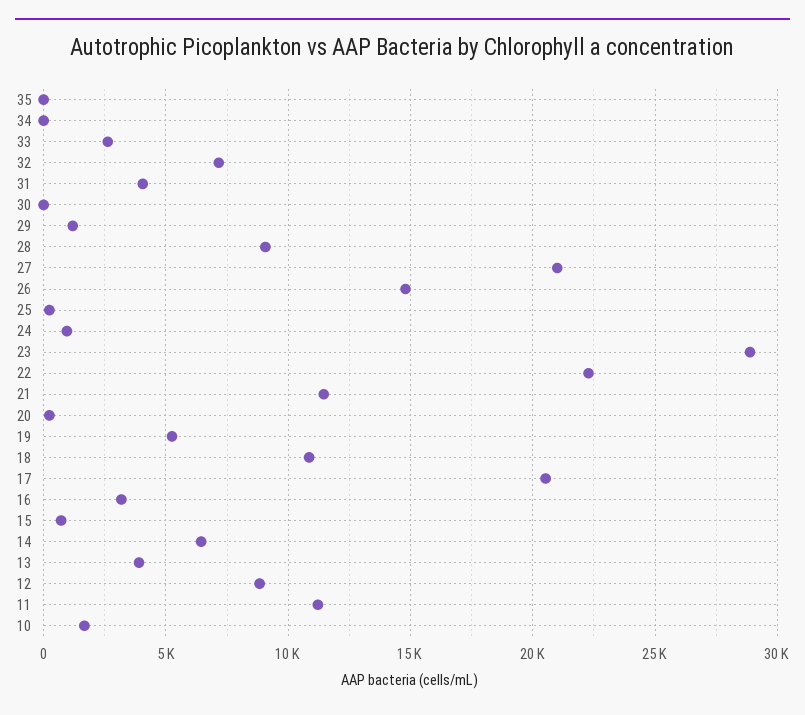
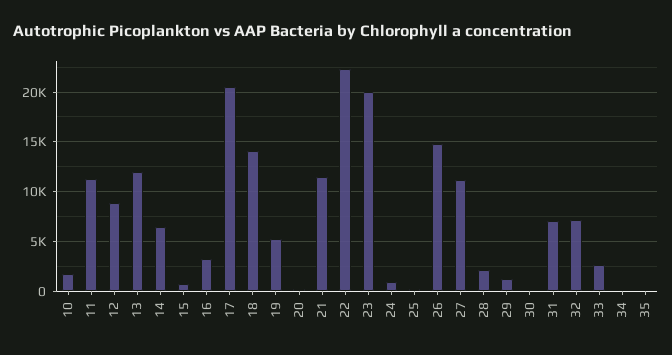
31: 4000 -> 7000
28: 9000 -> 2000
27: 21000 -> 11000
23: 29000 -> 20000
18: 11000 -> 14000
13: 4000 -> 12000

